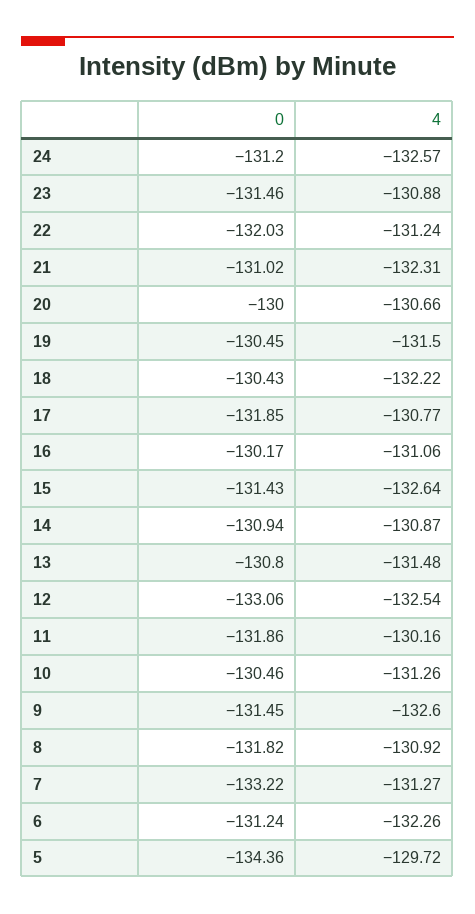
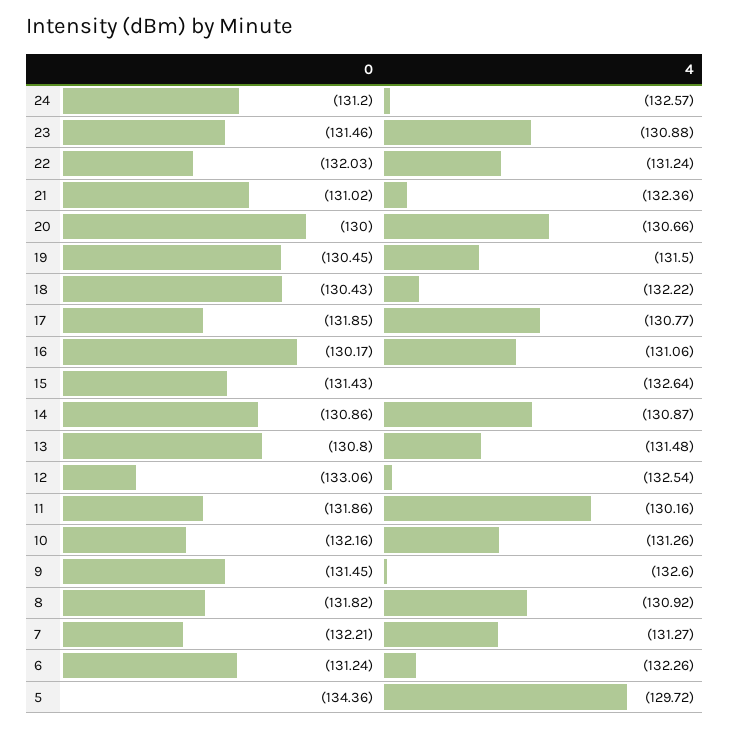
4, 21: -132.31 -> -132.36
0, 14: -130.94 -> -130.86
0, 10: -130.46 -> -132.16
0, 7: -133.22 -> -132.21

